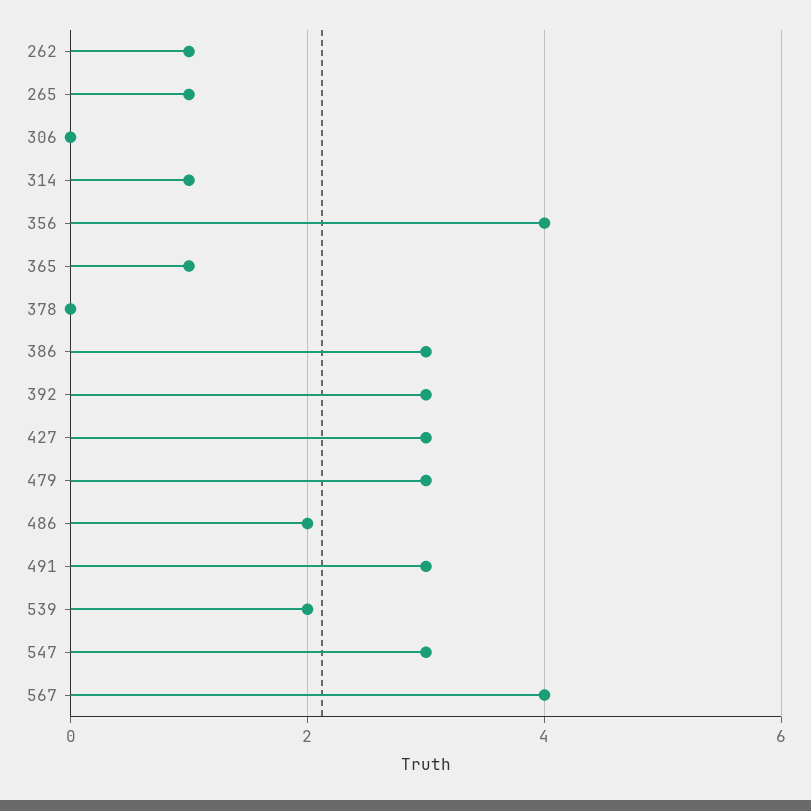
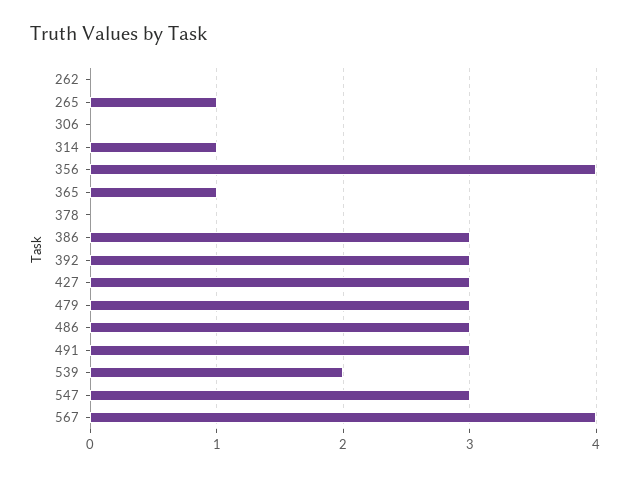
262: 1 -> 0
486: 2 -> 3

